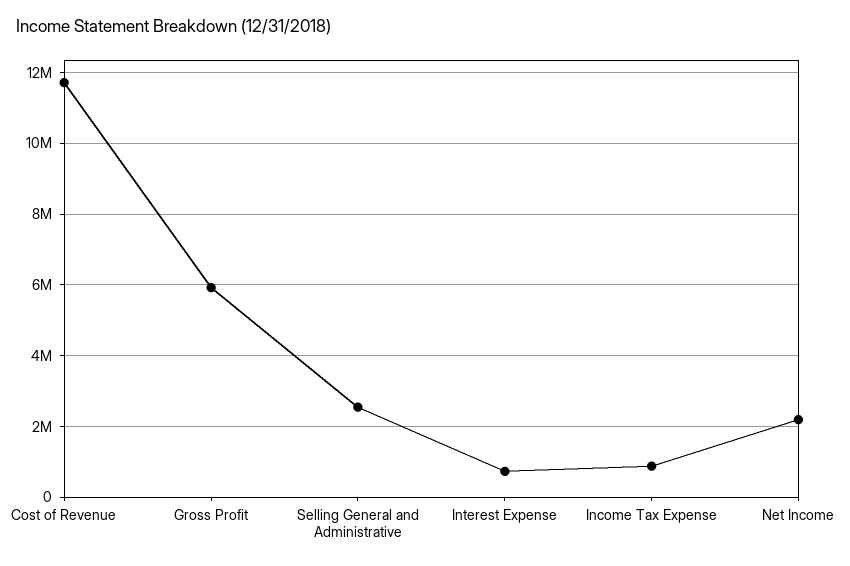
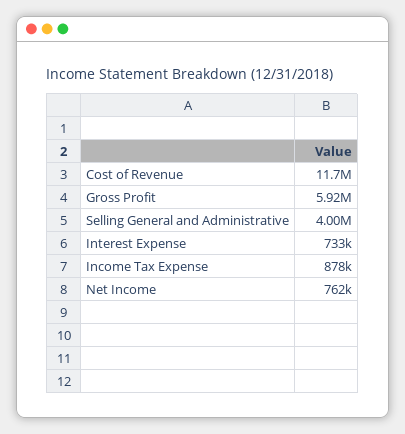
Selling General and Administrative: 2600000 -> 4000000
Net Income: 2200000 -> 762000

